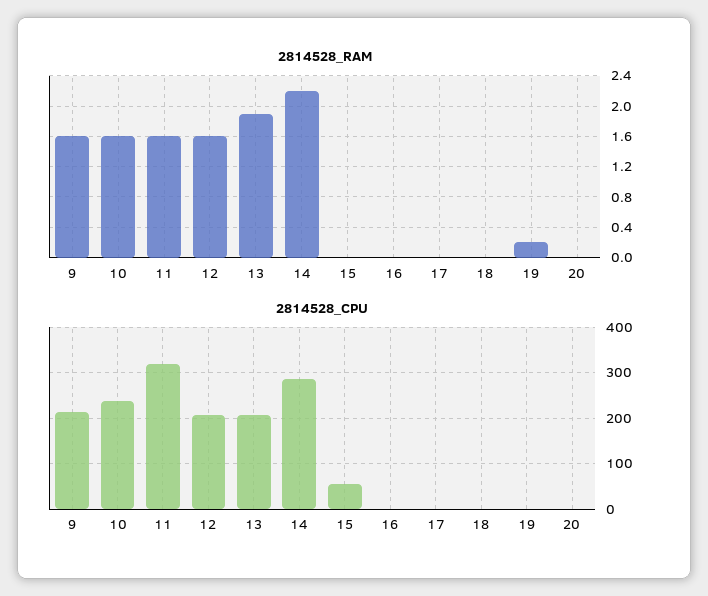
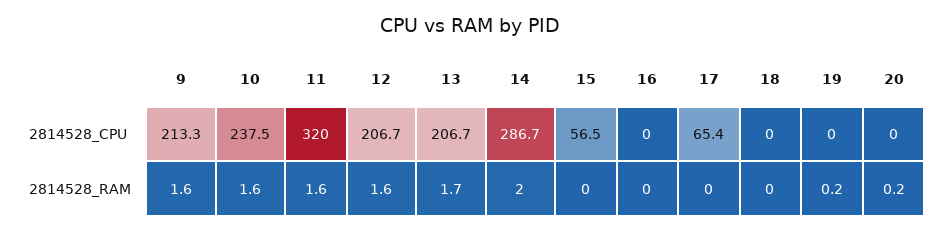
2814528_RAM, 13: 1.9 -> 1.7
2814528_RAM, 14: 2.2 -> 2
2814528_RAM, 20: 0 -> 0.2
2814528_CPU, 17: 0 -> 65.4

